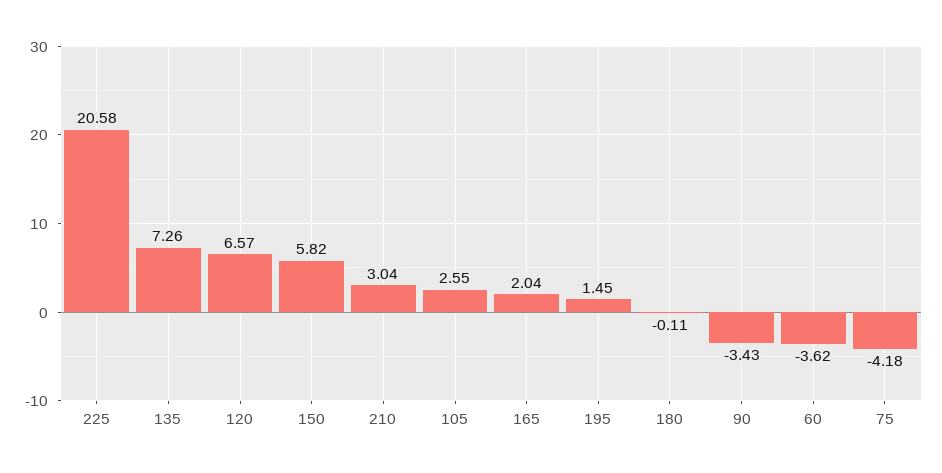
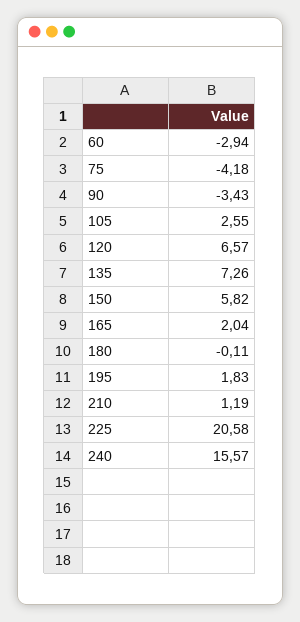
210: 3.04 -> 1.19
195: 1.45 -> 1.83
60: -3.62 -> -2.94
240: none -> 15.57

